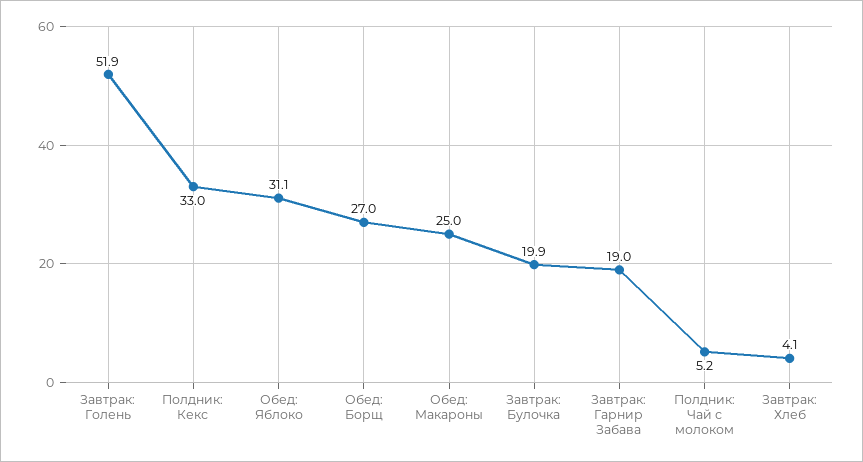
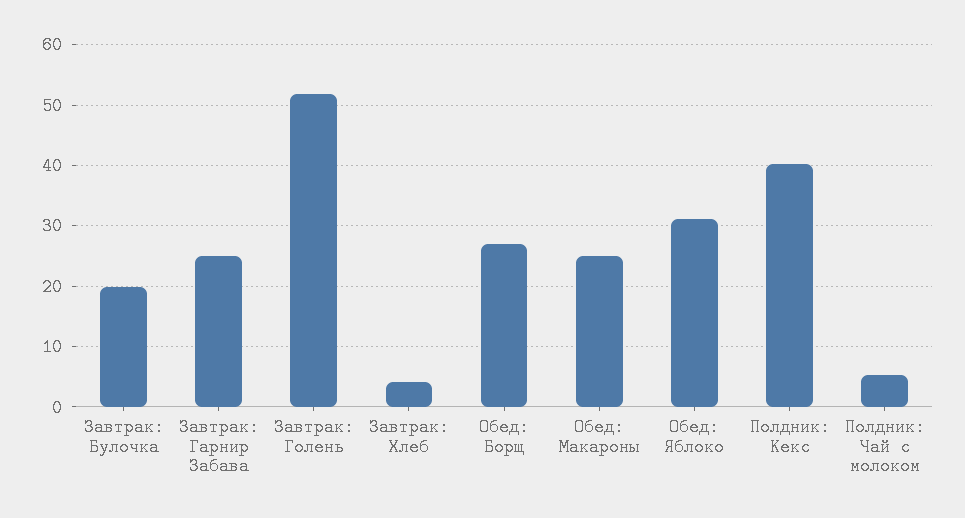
Полдник: Кекс: 33 -> 40
Завтрак: Гарнир Забава: 19 -> 25

